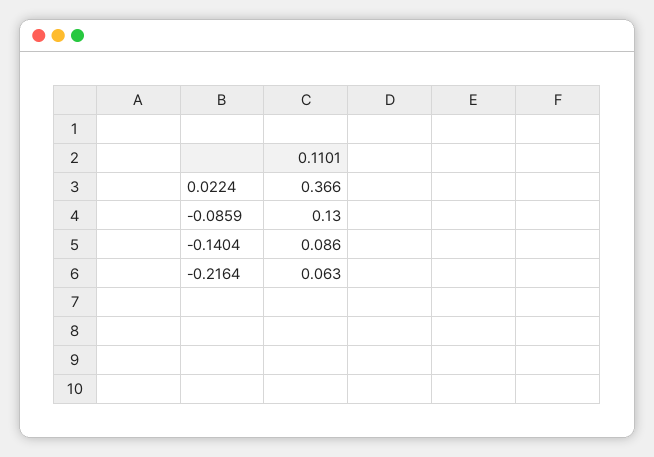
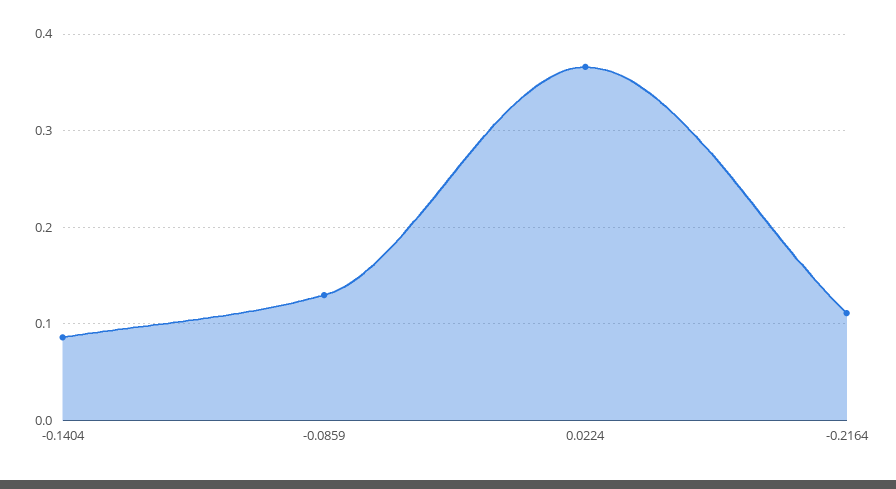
-0.2164: 0.063 -> 0.11

